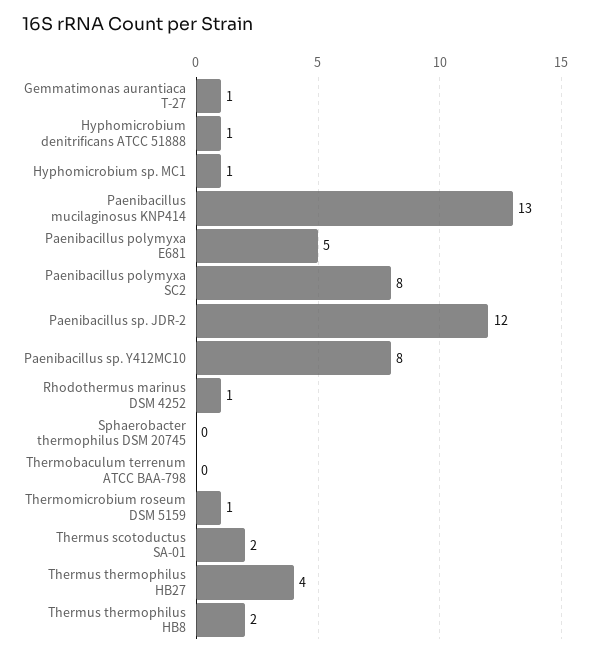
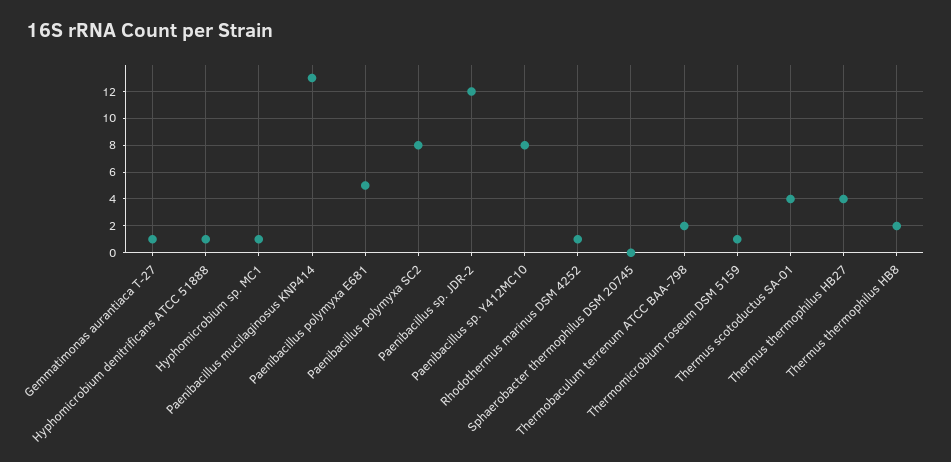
Thermobaculum terrenum ATCC BAA-798: 0 -> 2
Thermus scotoductus SA-01: 2 -> 4

